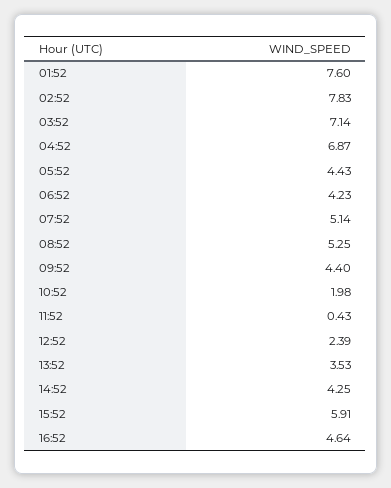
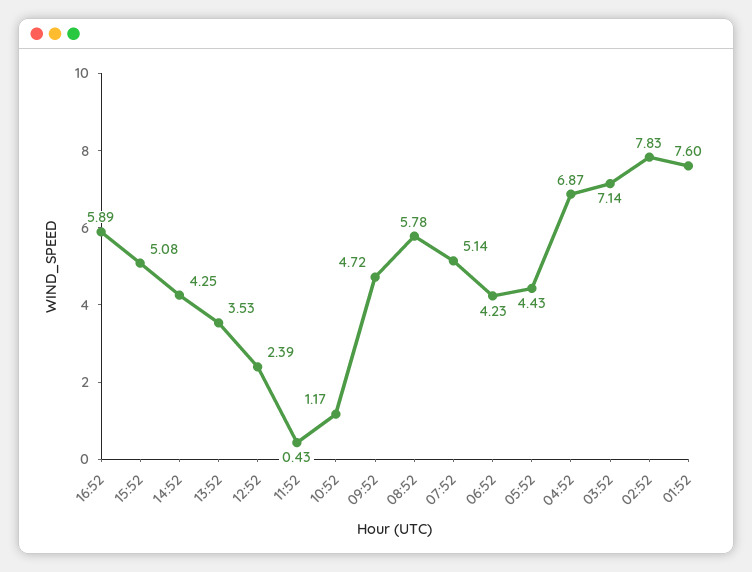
08:52: 5.25 -> 5.78
09:52: 4.4 -> 4.72
10:52: 1.98 -> 1.17
15:52: 5.91 -> 5.08
16:52: 4.64 -> 5.89

